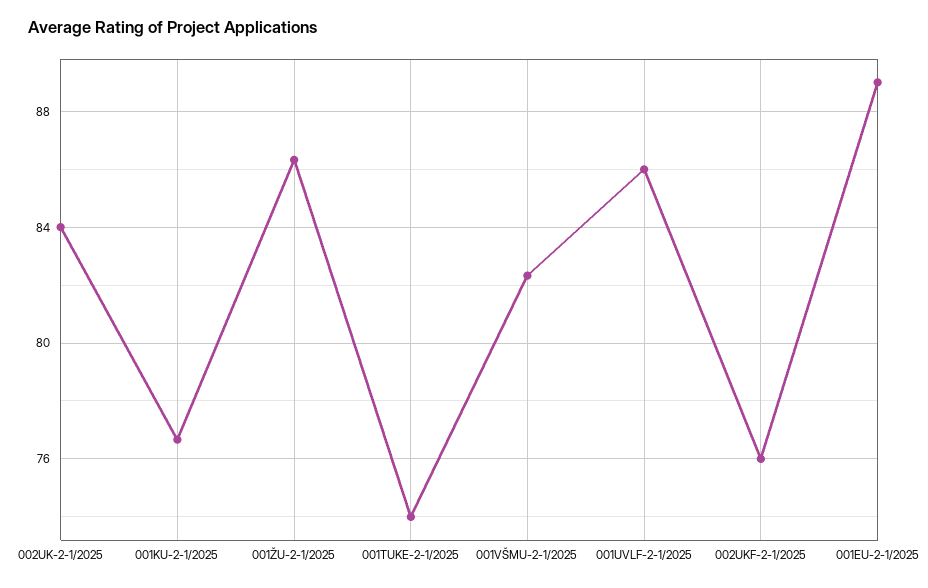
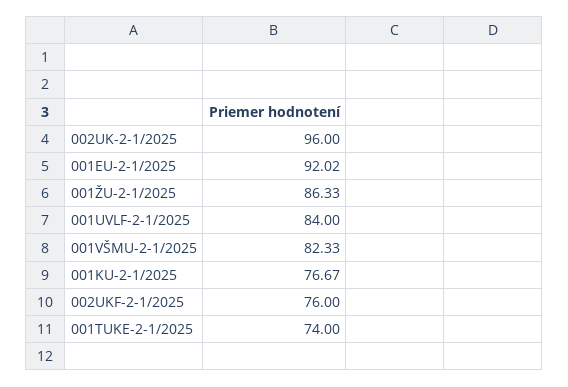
002UK-2-1/2025: 84 -> 96
001UVLF-2-1/2025: 86 -> 84
001EU-2-1/2025: 89 -> 92.02

